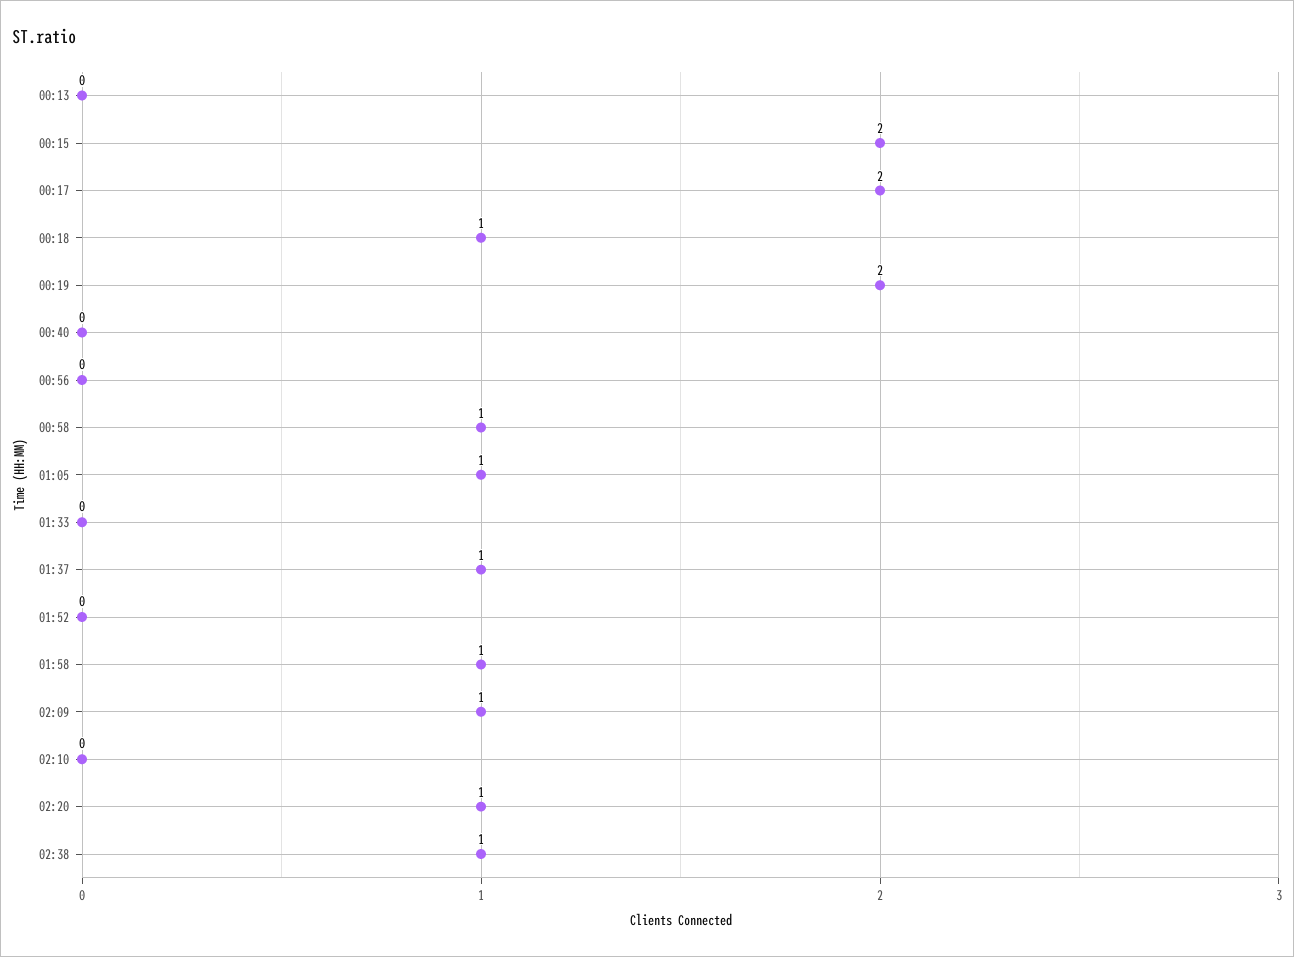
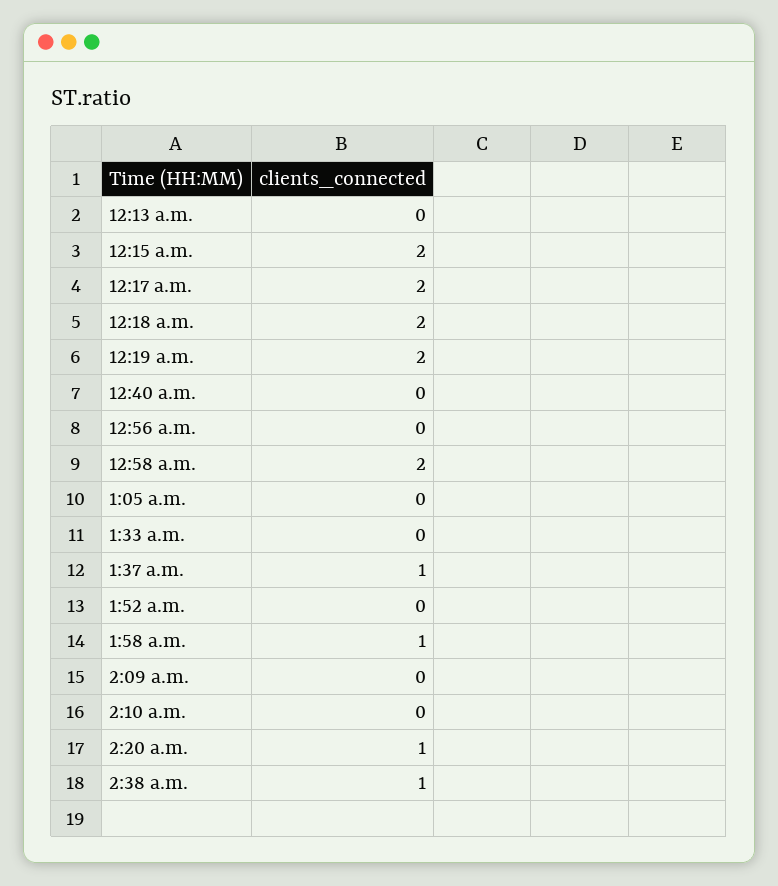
00:18: 1 -> 2
00:58: 1 -> 2
01:05: 1 -> 0
02:09: 1 -> 0

